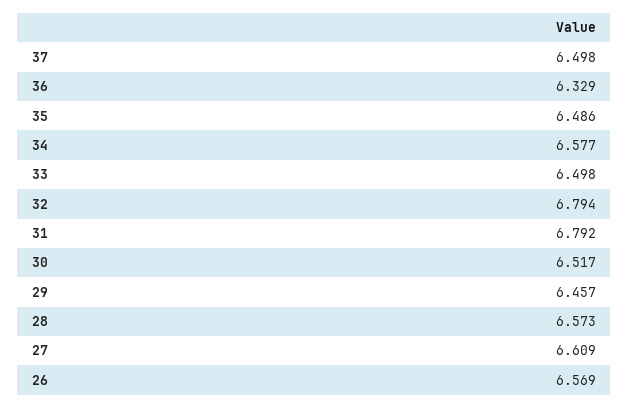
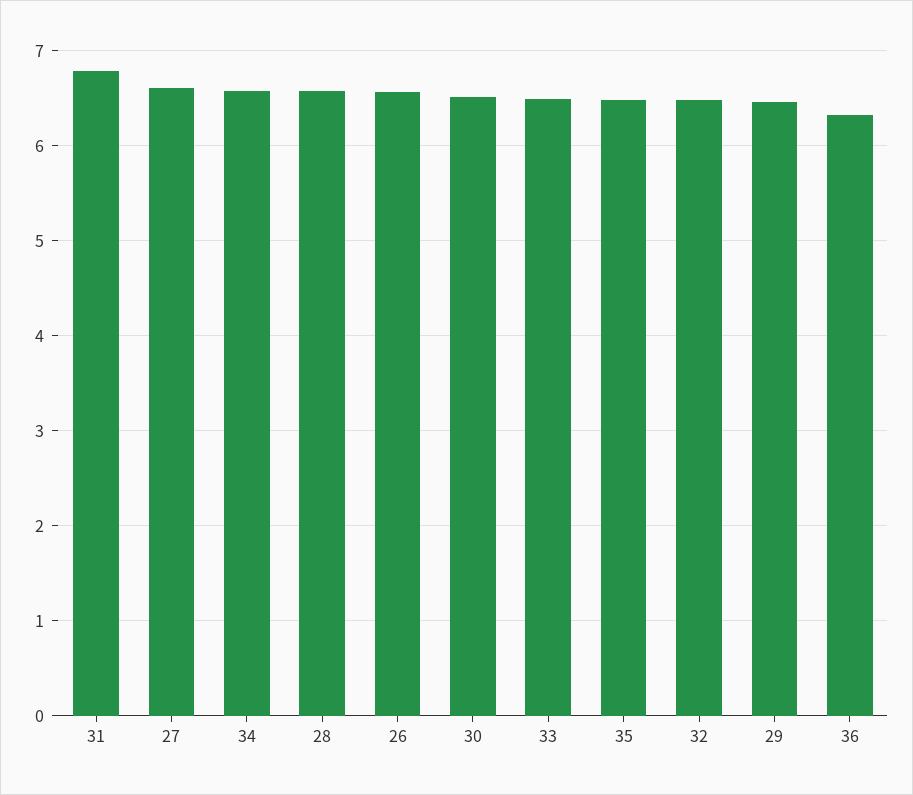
37: 6.498 -> none
32: 6.794 -> 6.5

